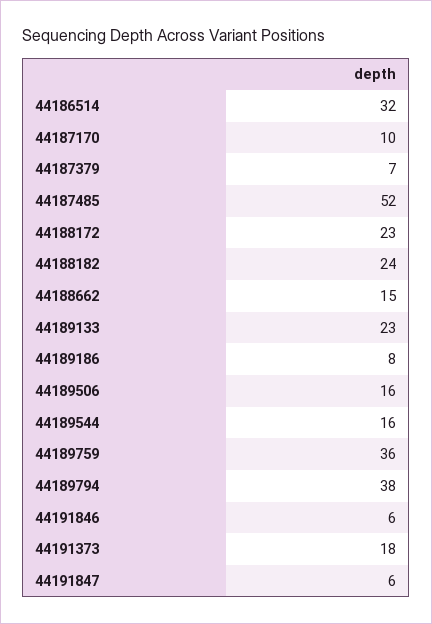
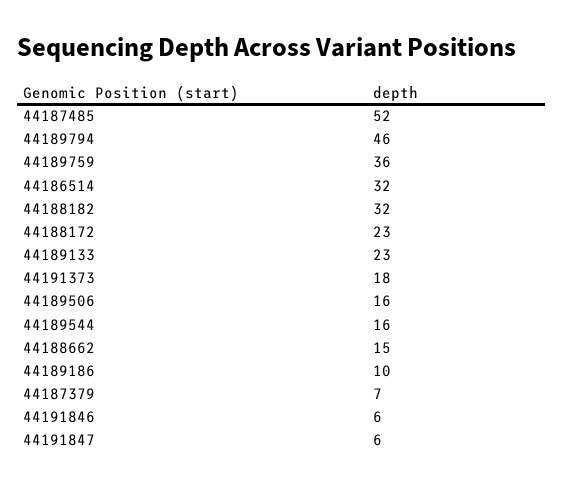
44187170: 10 -> none
44188182: 24 -> 32
44189186: 8 -> 10
44189794: 38 -> 46

